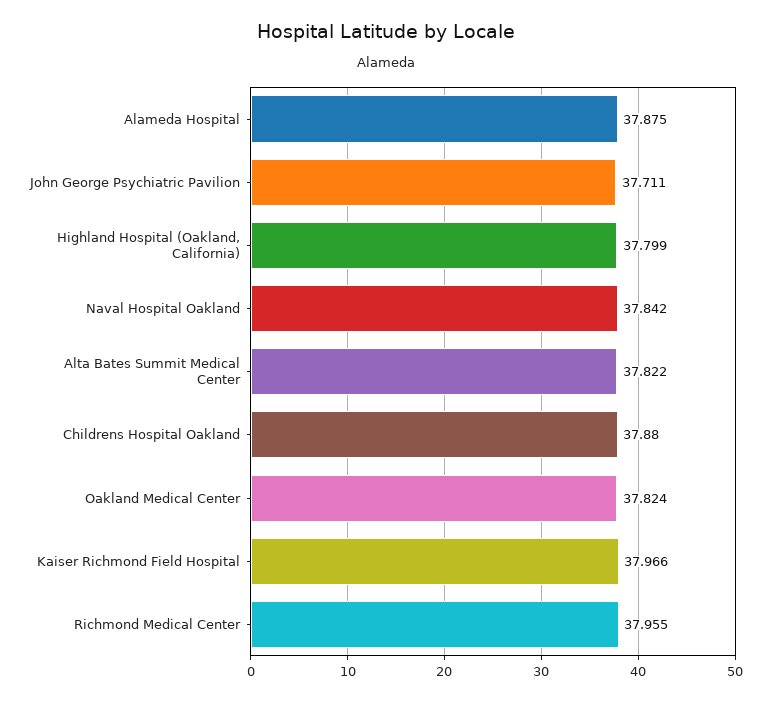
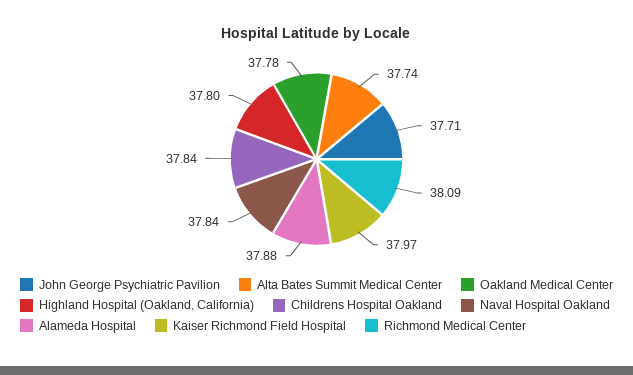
Alta Bates Summit Medical Center: 37.822 -> 37.74
Childrens Hospital Oakland: 37.88 -> 37.84
Oakland Medical Center: 37.824 -> 37.78
Richmond Medical Center: 37.955 -> 38.09

